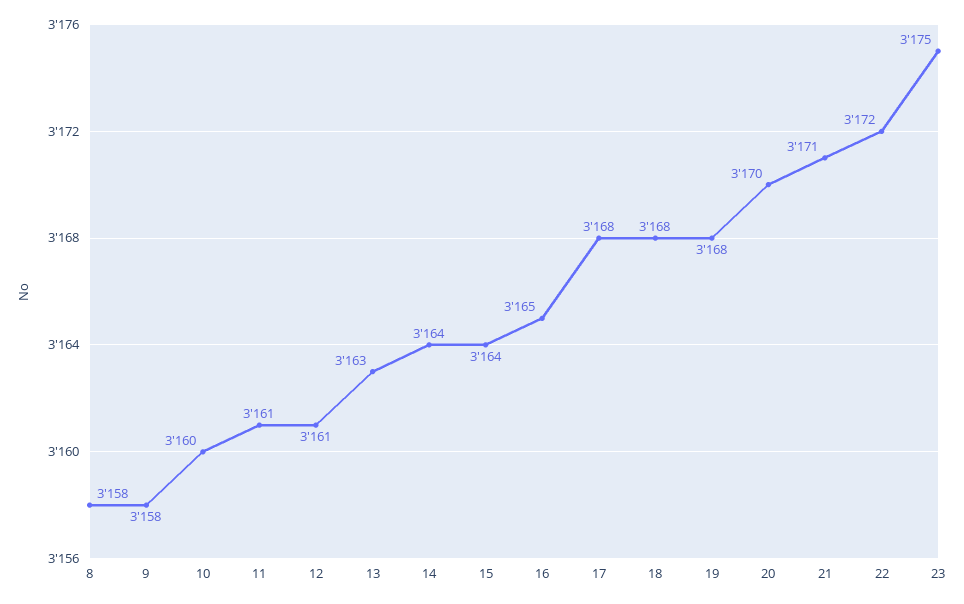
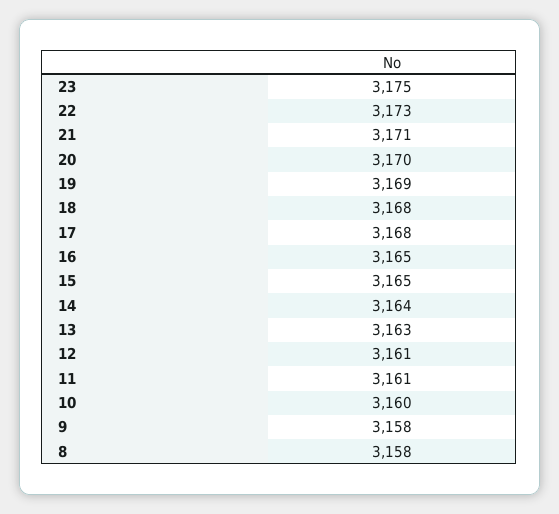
15: 3164 -> 3165
19: 3168 -> 3169
22: 3172 -> 3173

